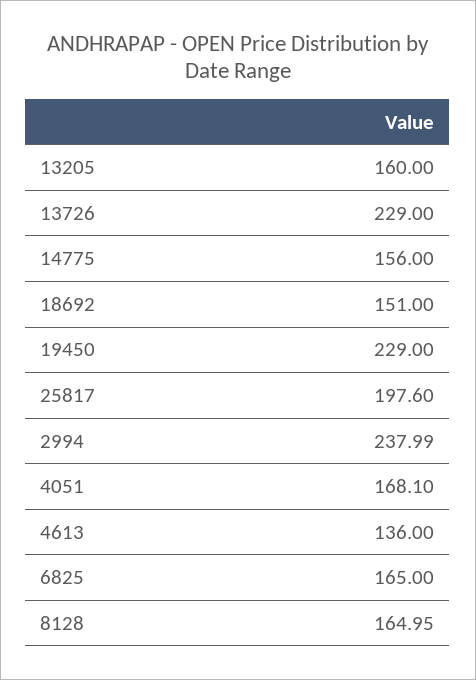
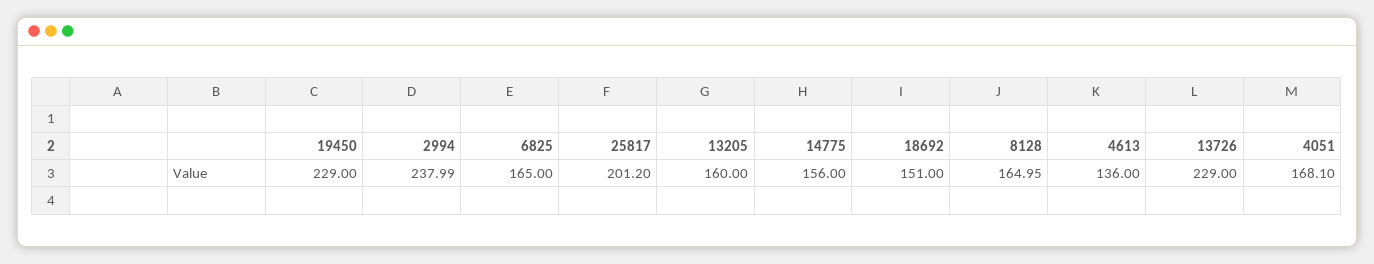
25817: 197.6 -> 201.2

